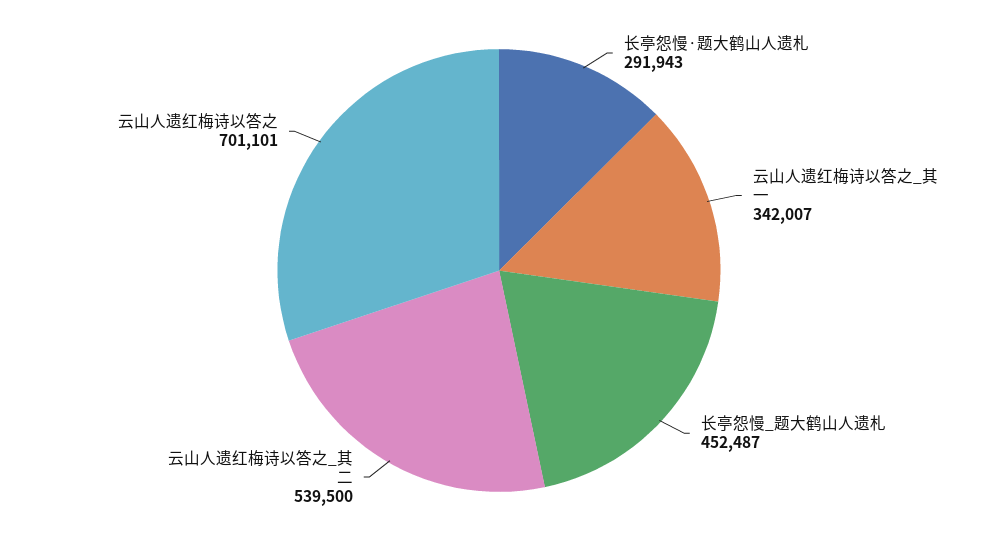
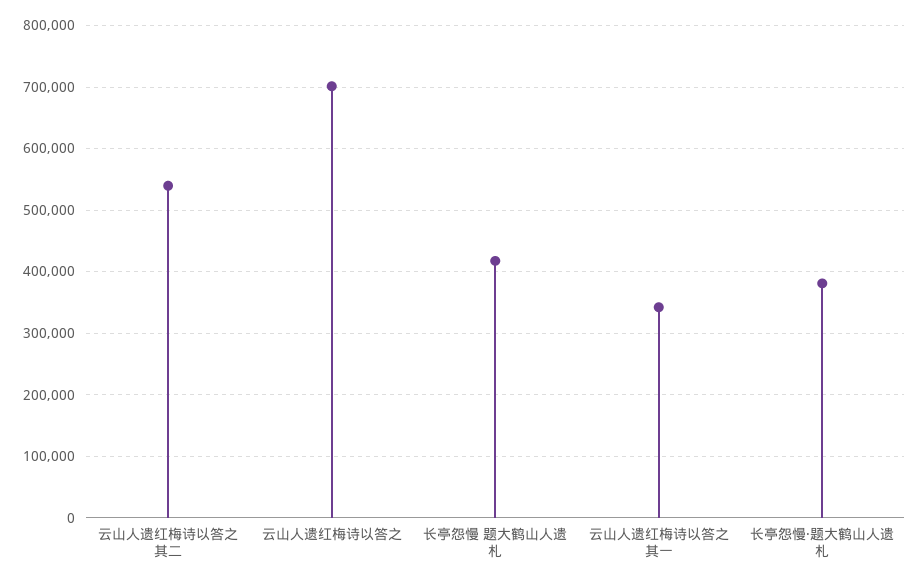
长亭怨慢·题大鹤山人遗札: 291943 -> 380000
长亭怨慢_题大鹤山人遗札: 452487 -> 420000

